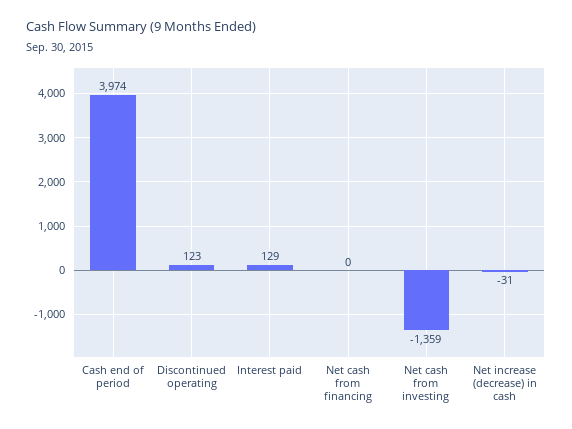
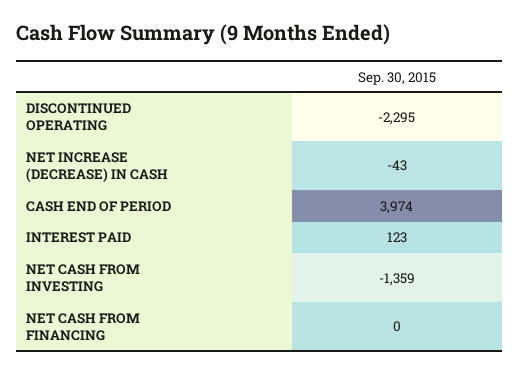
Discontinued operating: 123 -> -2295
Interest paid: 129 -> 123
Net increase (decrease) in cash: -31 -> -43

